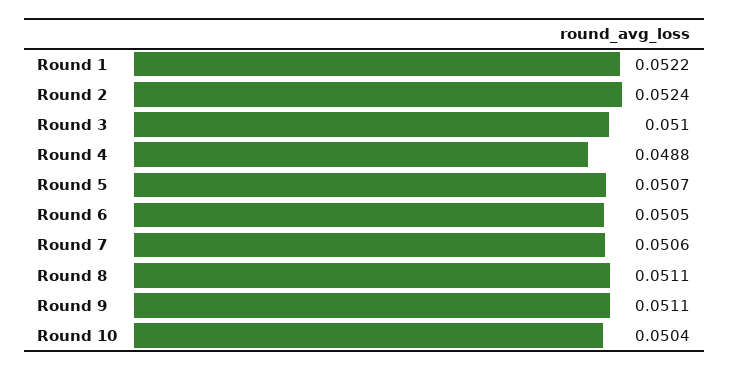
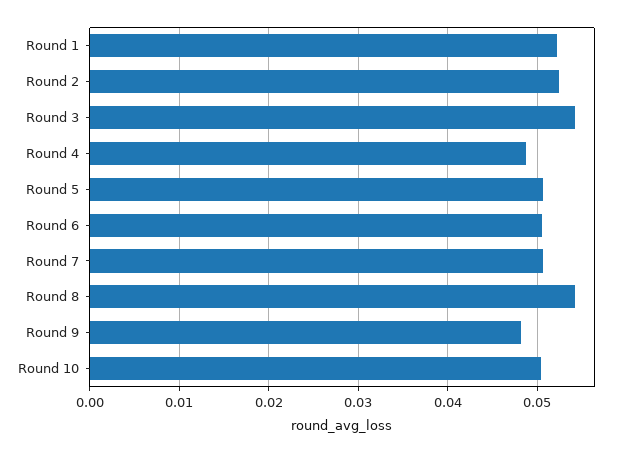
Round 3: 0.051 -> 0.054
Round 8: 0.0511 -> 0.054
Round 9: 0.0511 -> 0.048

